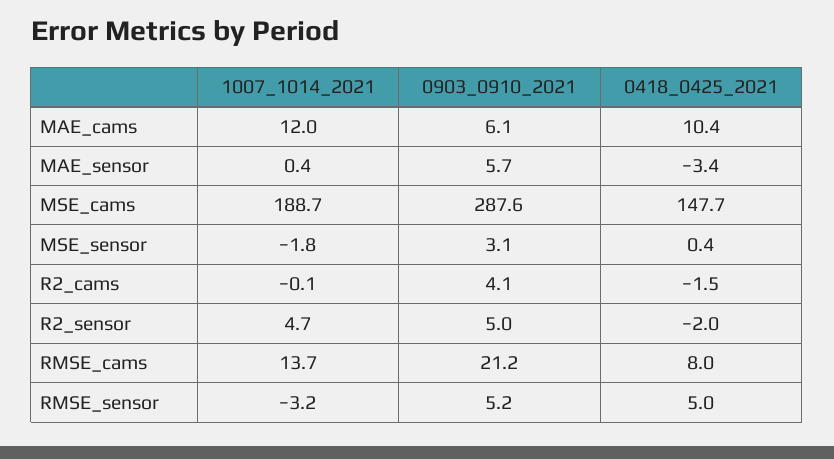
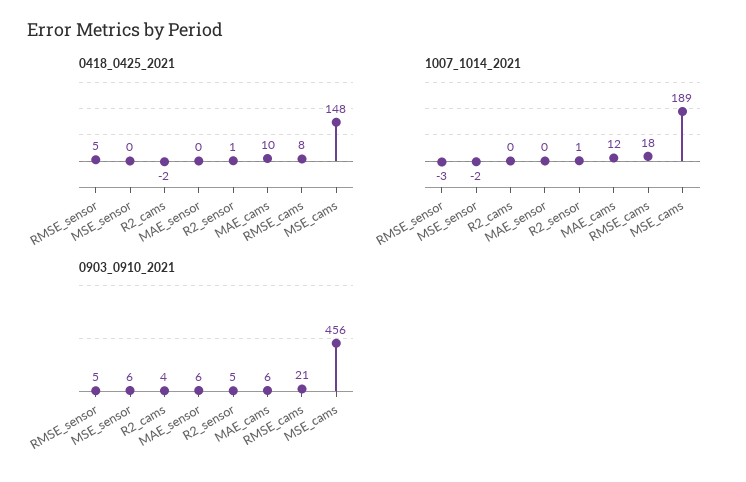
0418_0425_2021, MAE_sensor: -3.4 -> 0
0903_0910_2021, MSE_cams: 287.6 -> 456
0903_0910_2021, MSE_sensor: 3.1 -> 6
1007_1014_2021, R2_sensor: 4.7 -> 1
0418_0425_2021, R2_sensor: -2 -> 1
1007_1014_2021, RMSE_cams: 13.7 -> 18

